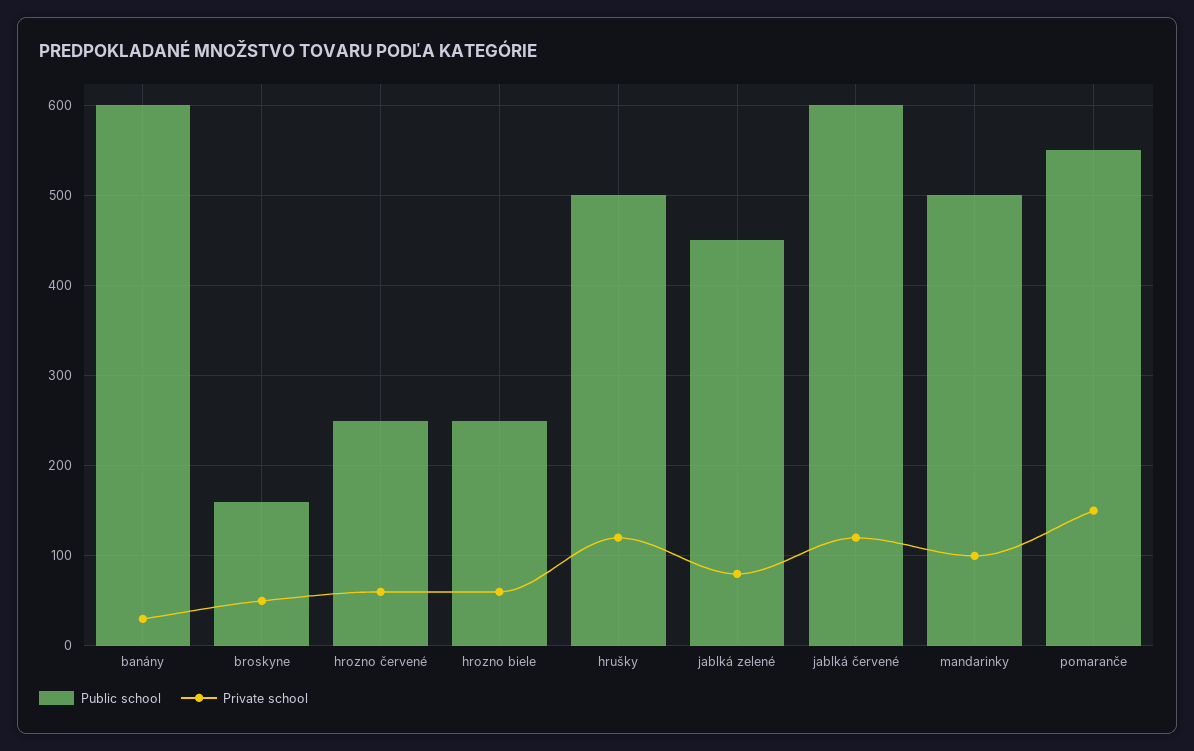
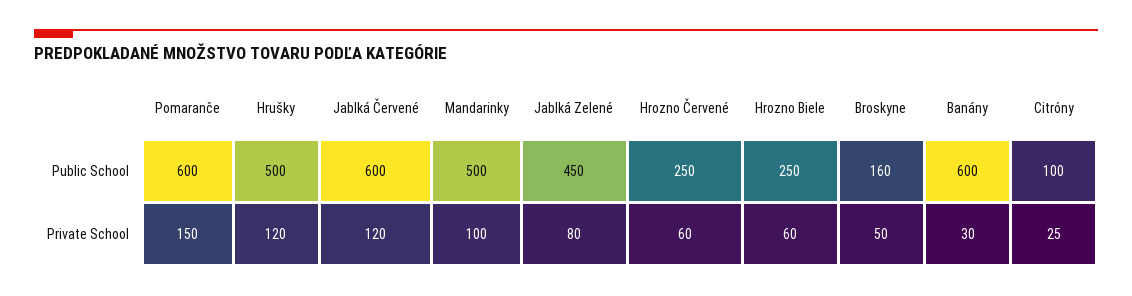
Public school, pomaranče: 550 -> 600
Public school, Citróny: none -> 100
Private school, Citróny: none -> 25

